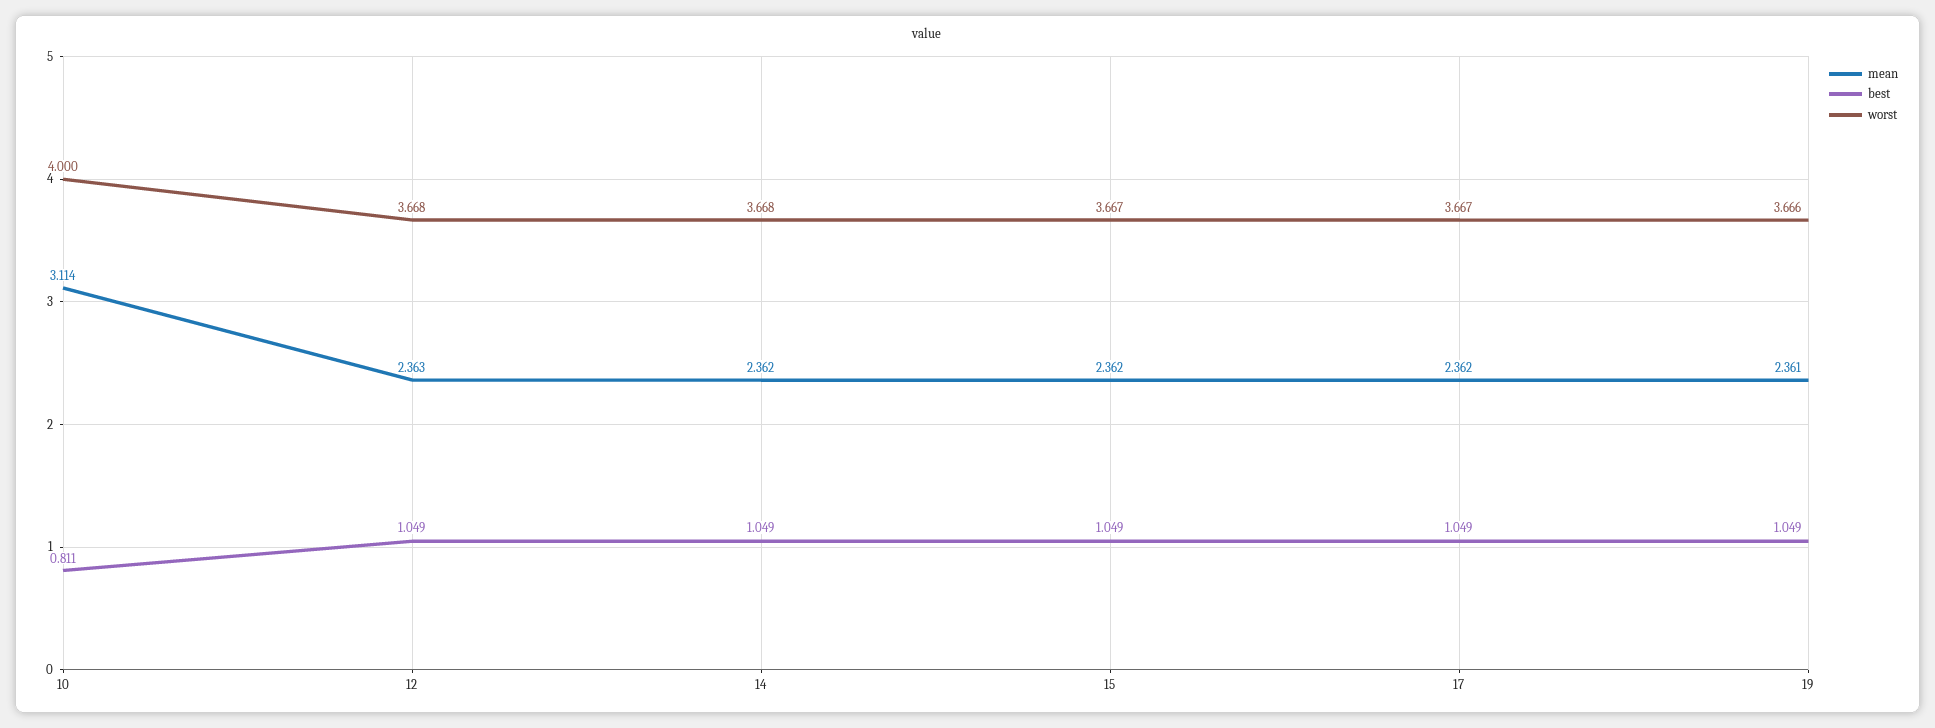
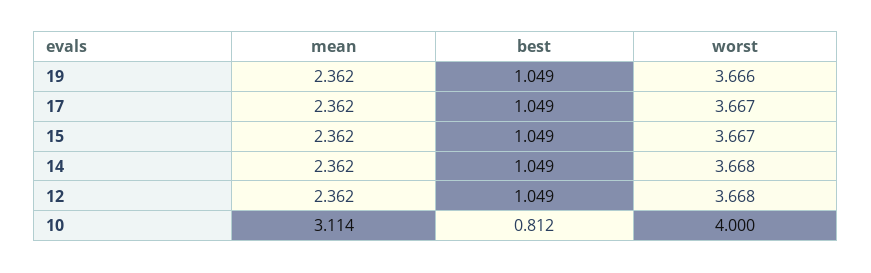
best, 10: 0.811 -> 0.812
mean, 12: 2.363 -> 2.362
mean, 19: 2.361 -> 2.362

